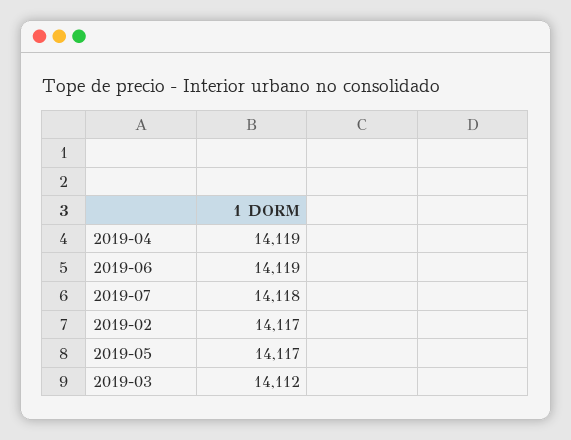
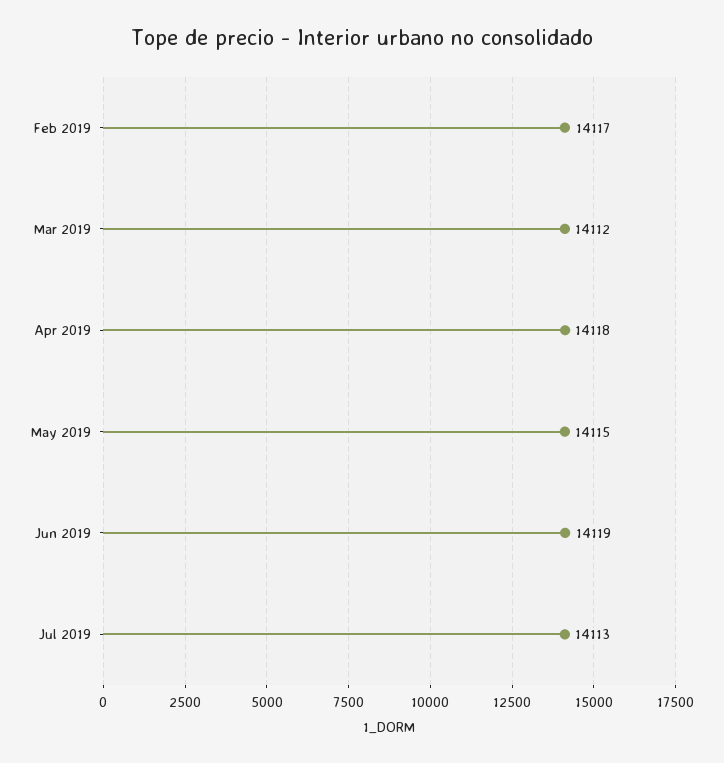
2019-04: 14119 -> 14118
2019-07: 14118 -> 14113
2019-05: 14117 -> 14115

